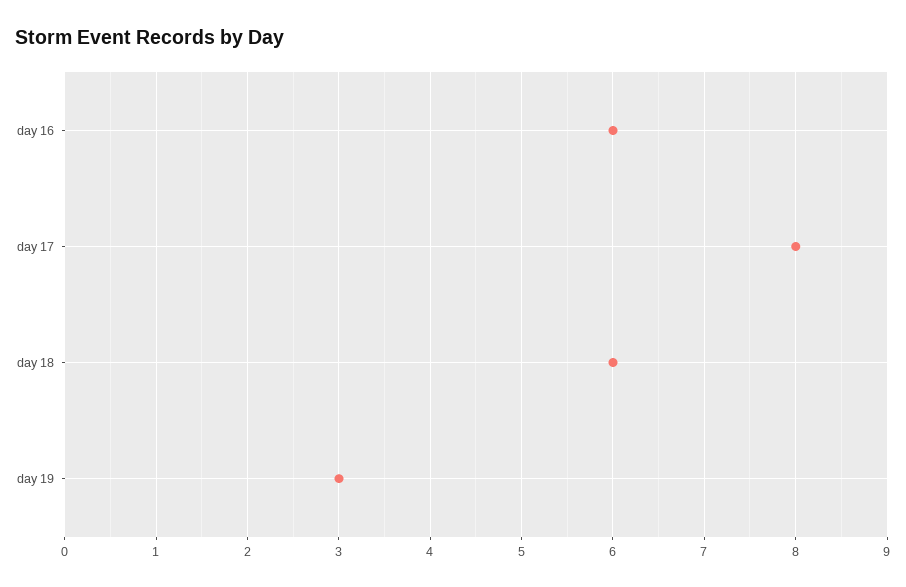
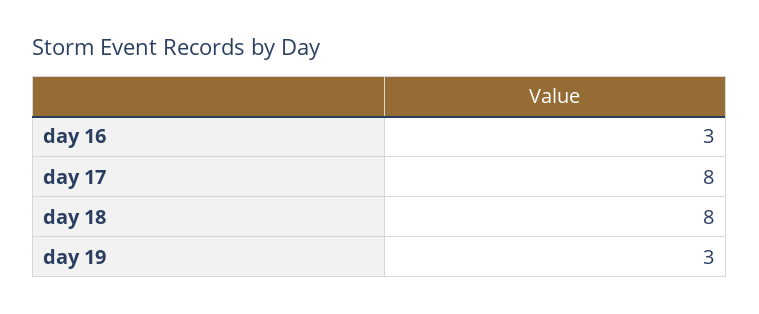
day 16: 6 -> 3
day 18: 6 -> 8

